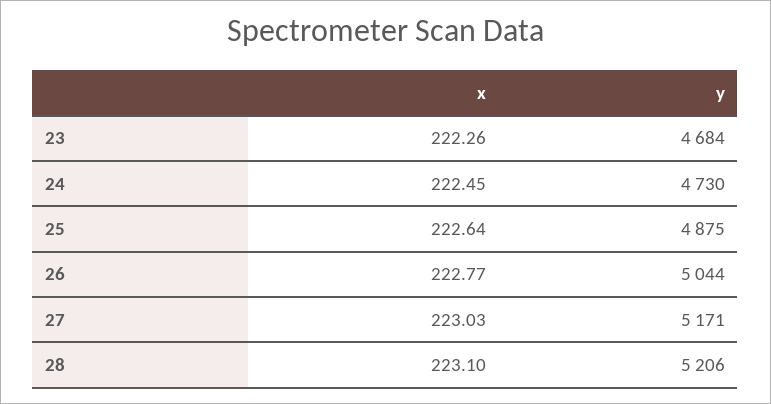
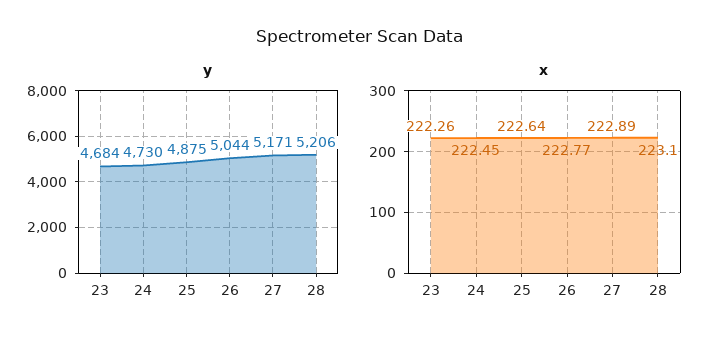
x, 27: 223.03 -> 222.89

